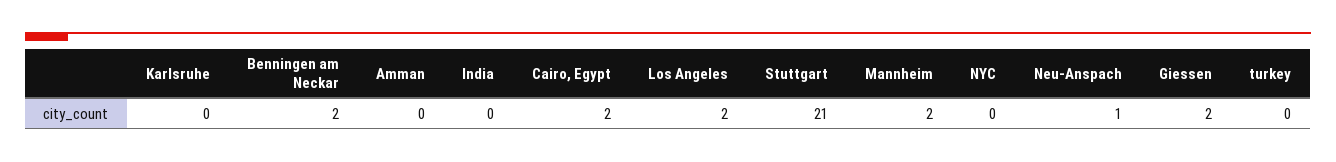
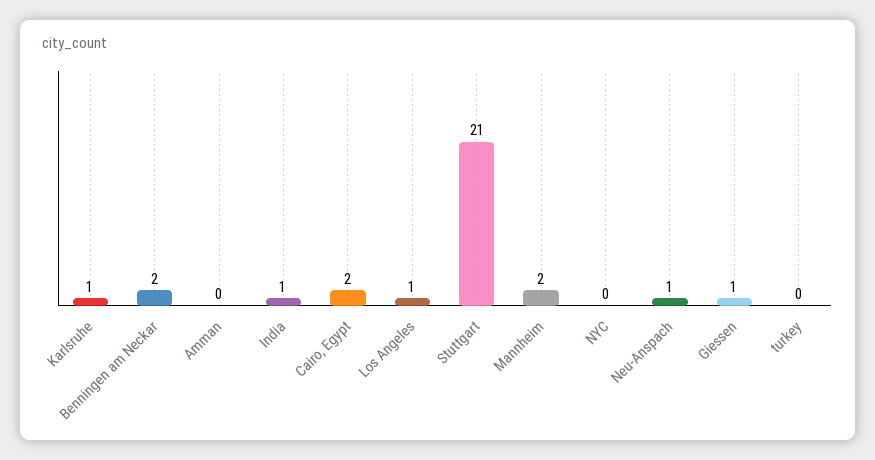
Karlsruhe: 0 -> 1
India: 0 -> 1
Los Angeles: 2 -> 1
Giessen: 2 -> 1

